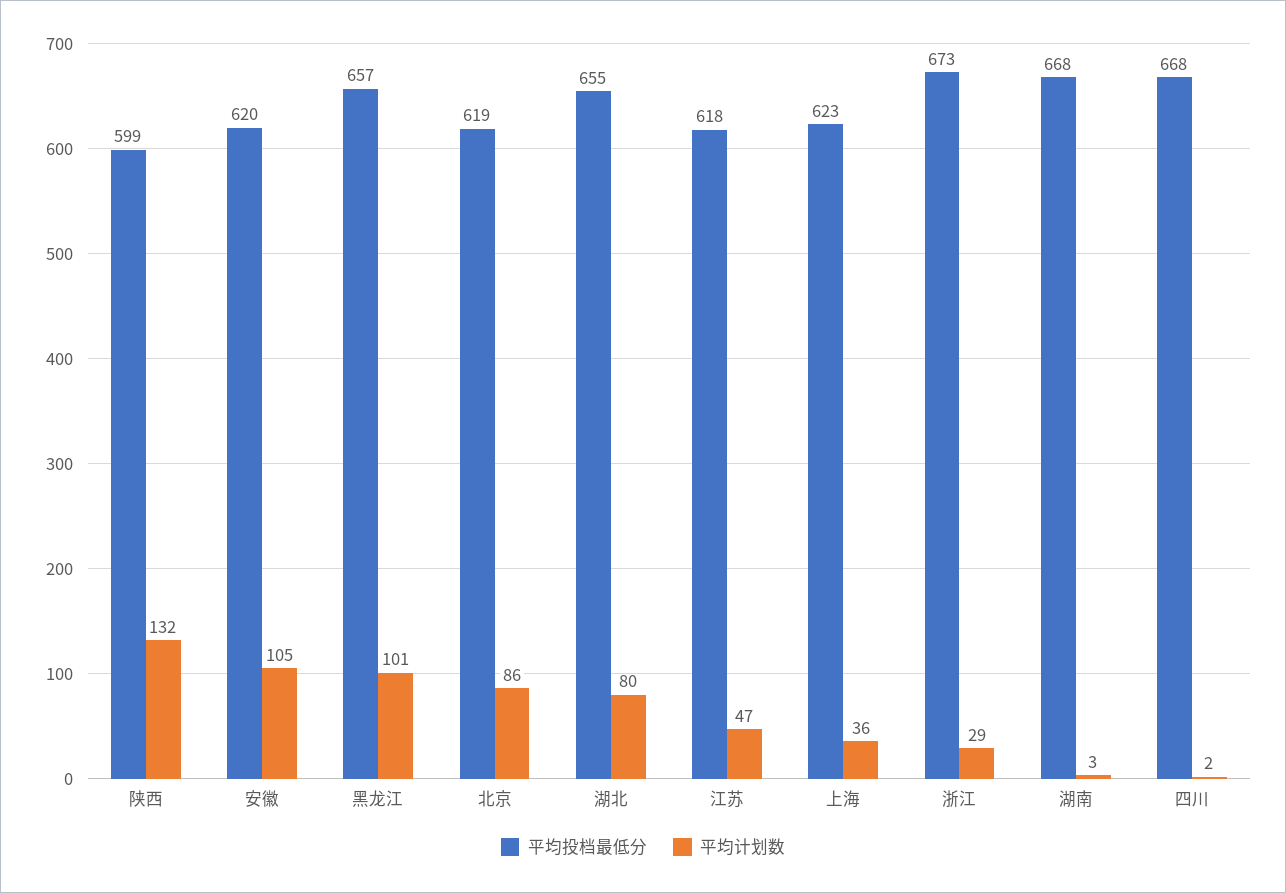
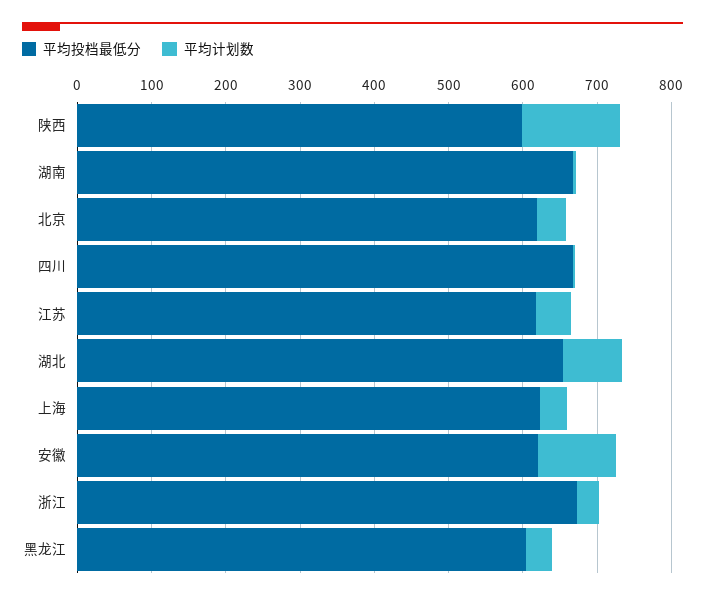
平均投档最低分, 黑龙江: 657 -> 600
平均计划数, 黑龙江: 101 -> 40
平均计划数, 北京: 86 -> 40

